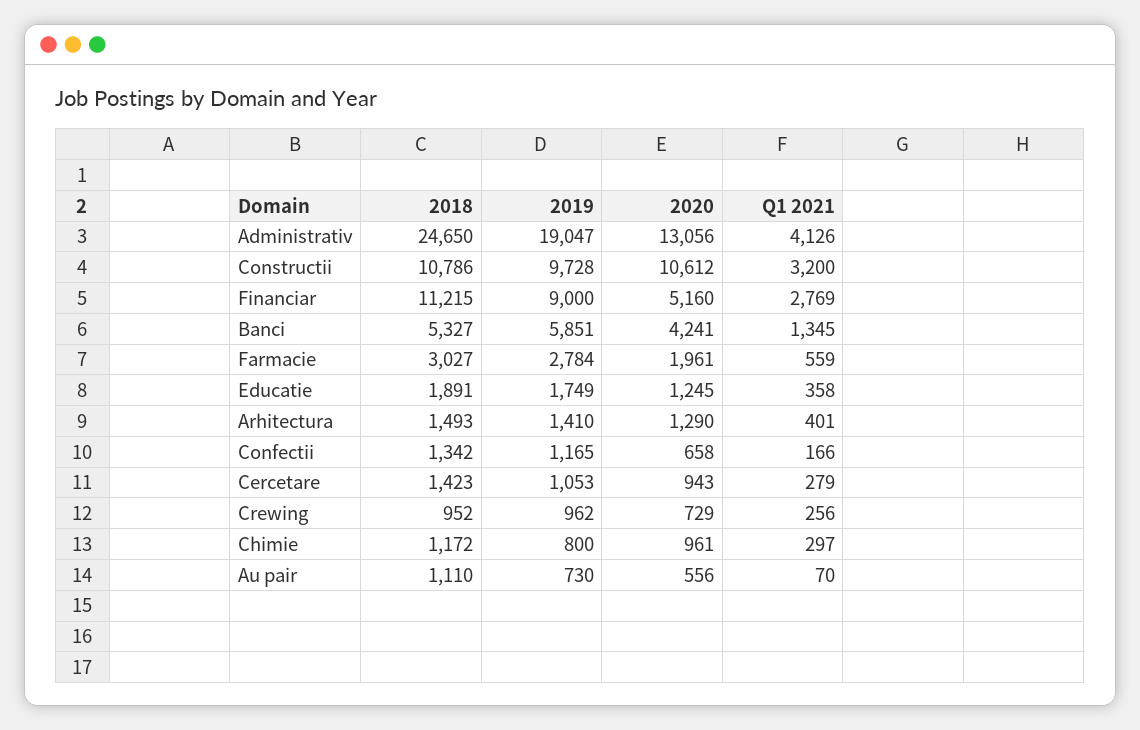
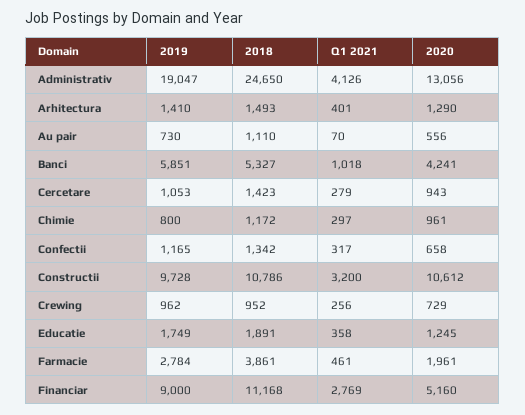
2018, Financiar: 11215 -> 11168
Q1 2021, Banci: 1345 -> 1018
2018, Farmacie: 3027 -> 3861
Q1 2021, Farmacie: 559 -> 461
Q1 2021, Confectii: 166 -> 317

